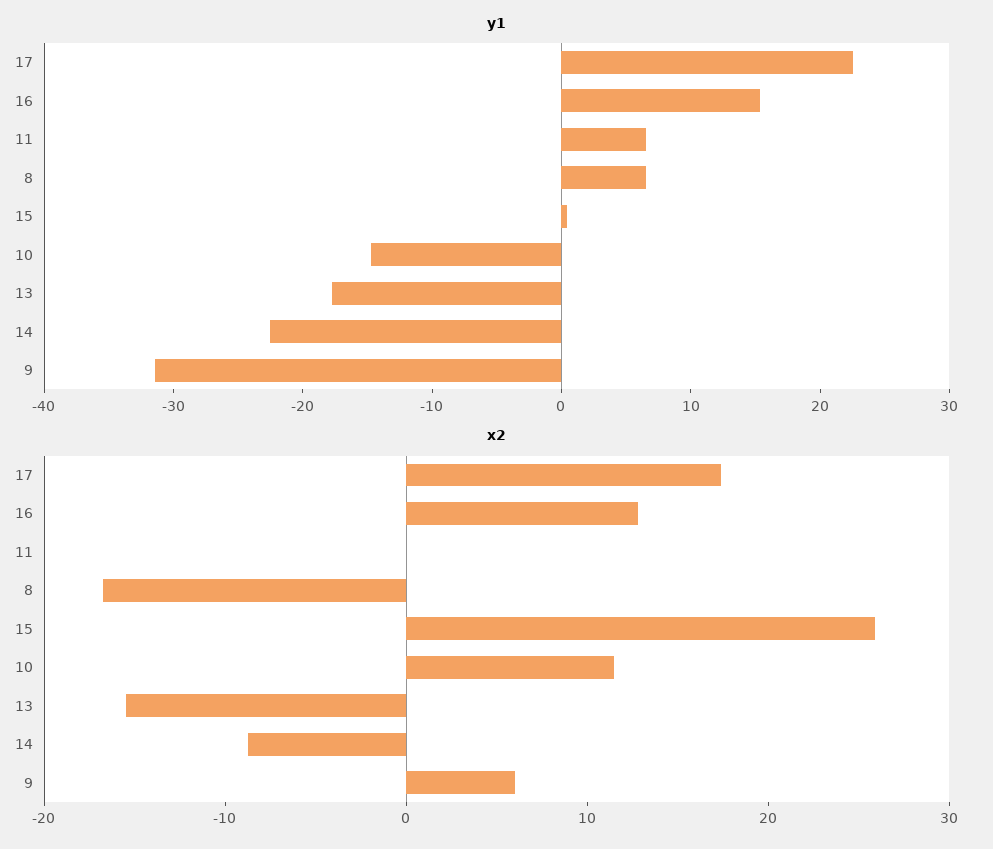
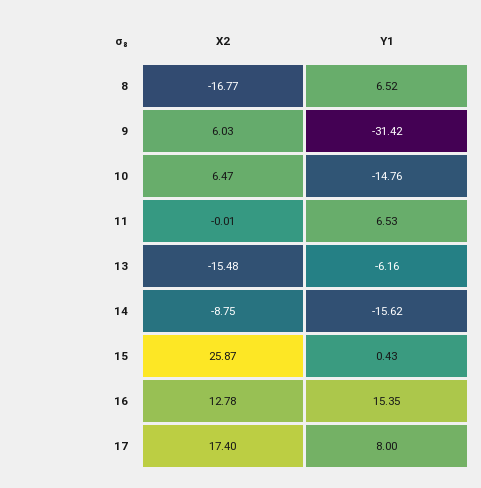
y1, 17: 22 -> 8
y1, 13: -18 -> -6.16
y1, 14: -22 -> -15.62
x2, 10: 12 -> 6.47

